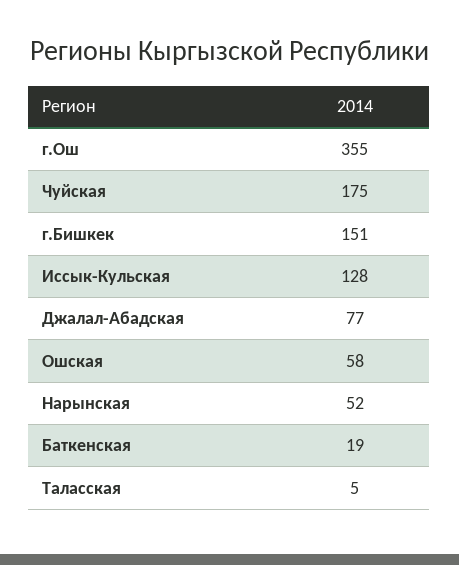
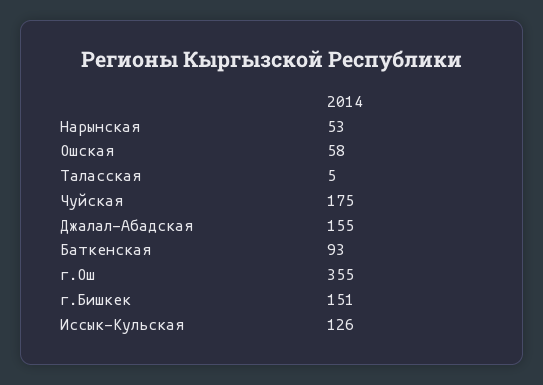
Иссык-Кульская: 128 -> 126
Джалал-Абадская: 77 -> 155
Нарынская: 52 -> 53
Баткенская: 19 -> 93

